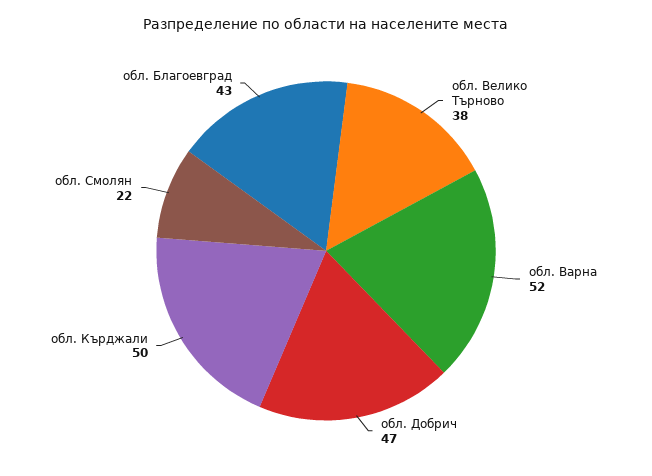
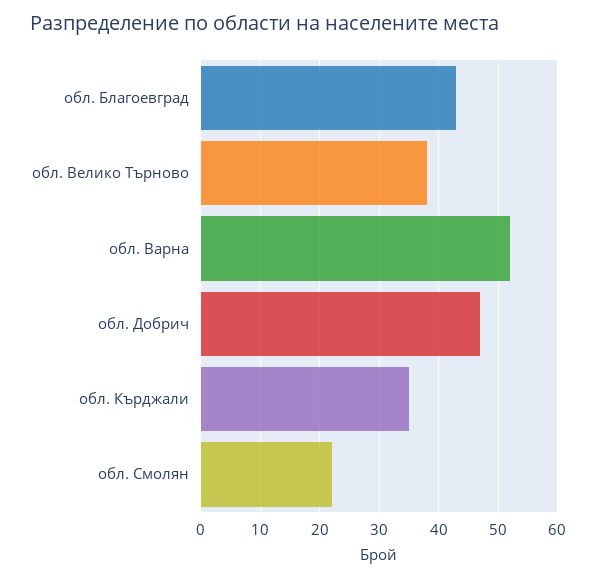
обл. Кърджали: 50 -> 35

